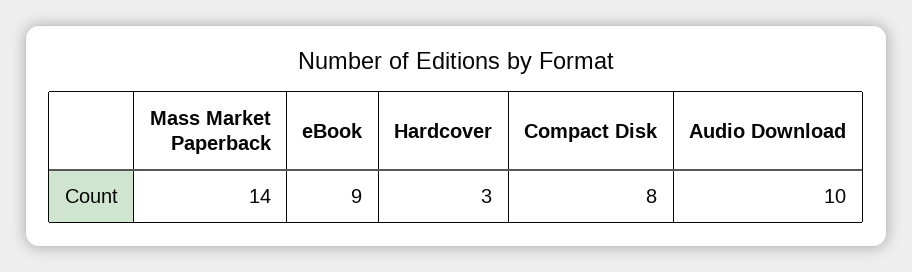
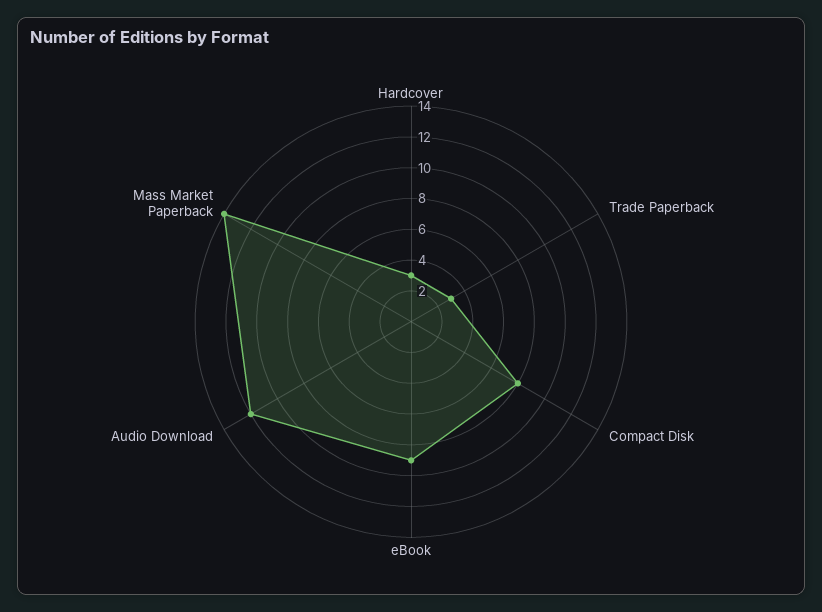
Audio Download: 10 -> 12
Trade Paperback: none -> 3

